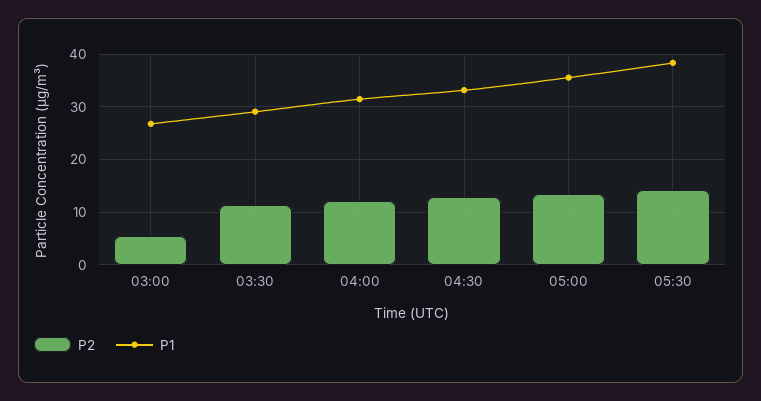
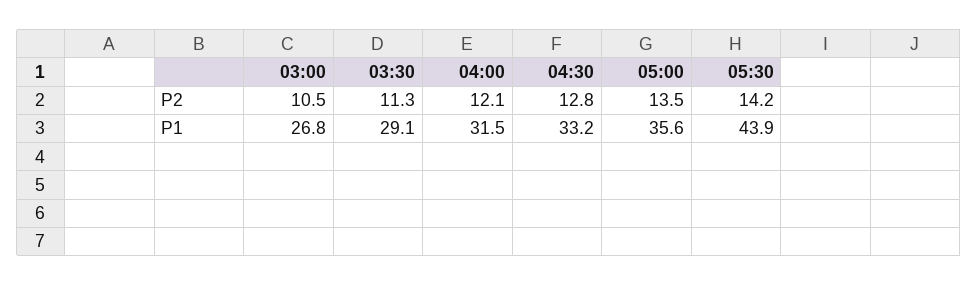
P2, 03:00: 6 -> 10.5
P1, 05:30: 38 -> 43.9

